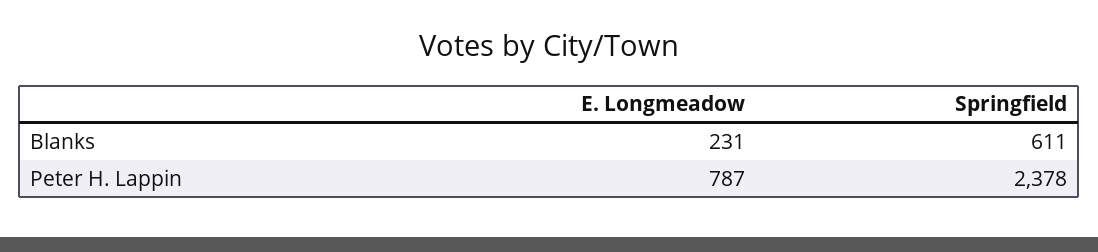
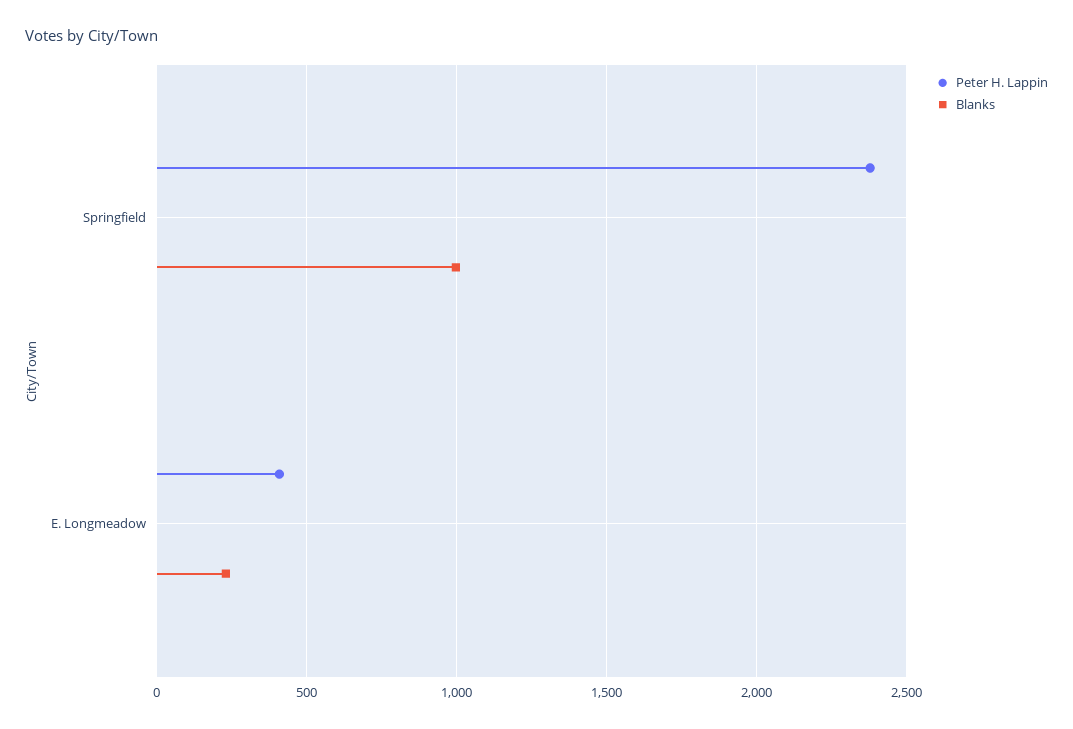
Blanks, Springfield: 611 -> 1000
Peter H. Lappin, E. Longmeadow: 787 -> 400

